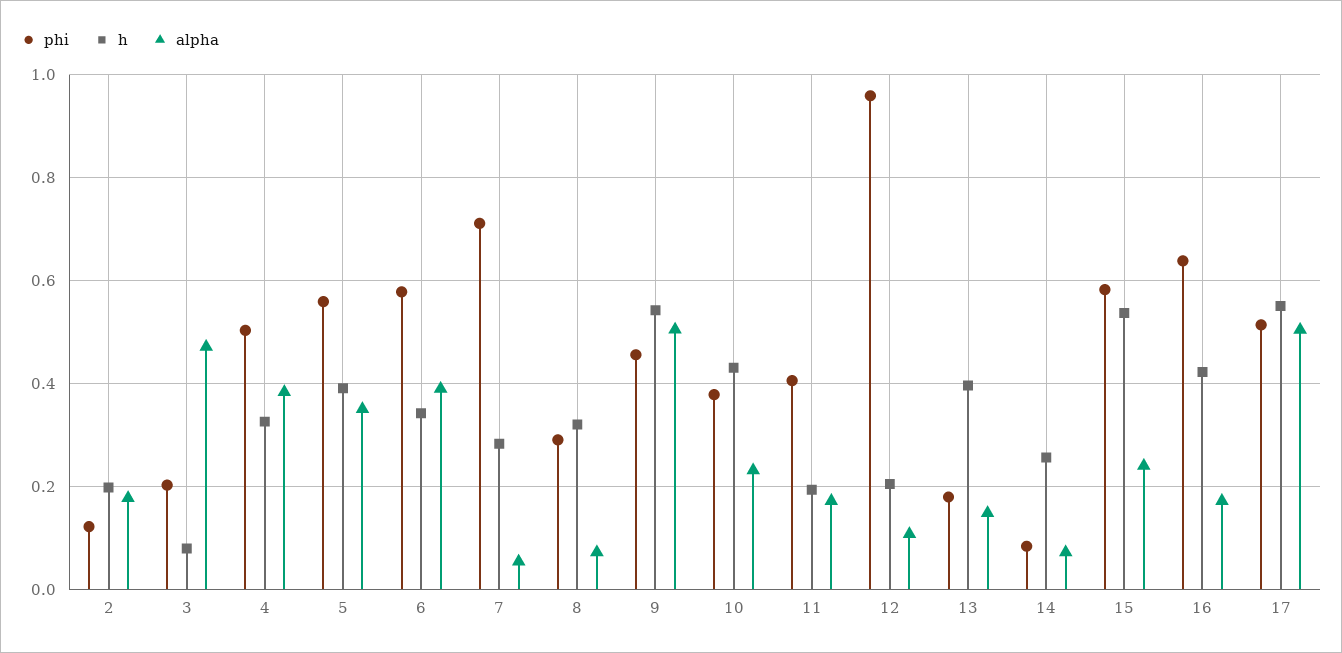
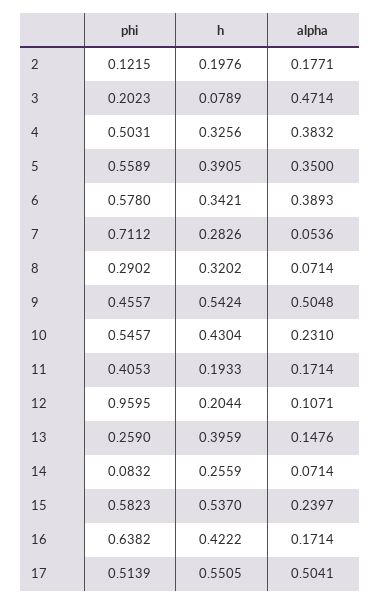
phi, 10: 0.38 -> 0.5457
phi, 13: 0.18 -> 0.259

